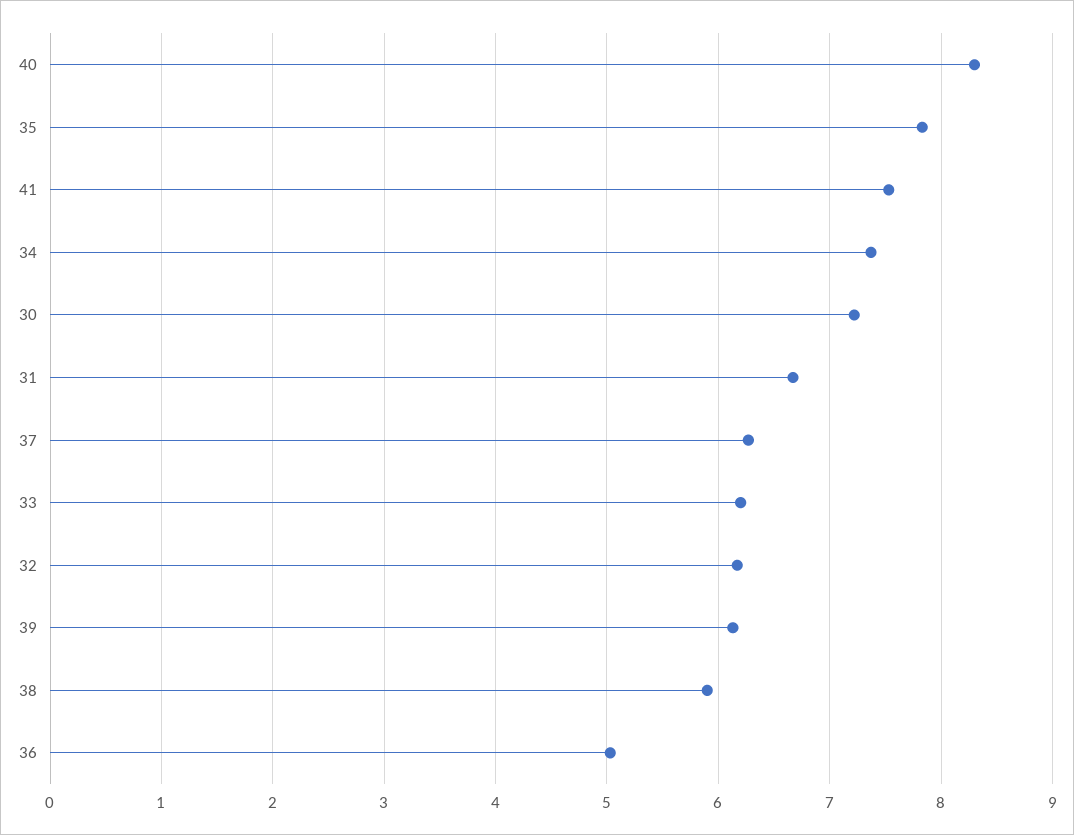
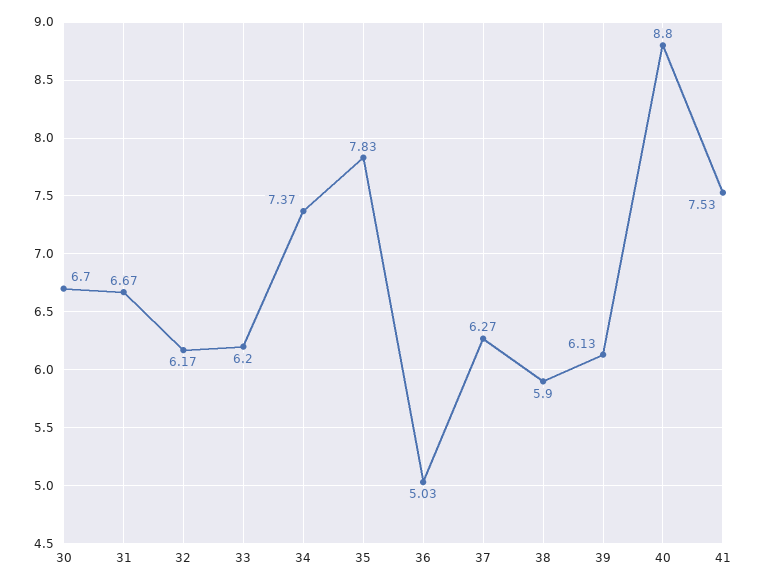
40: 8.3 -> 8.8
30: 7.2 -> 6.7

